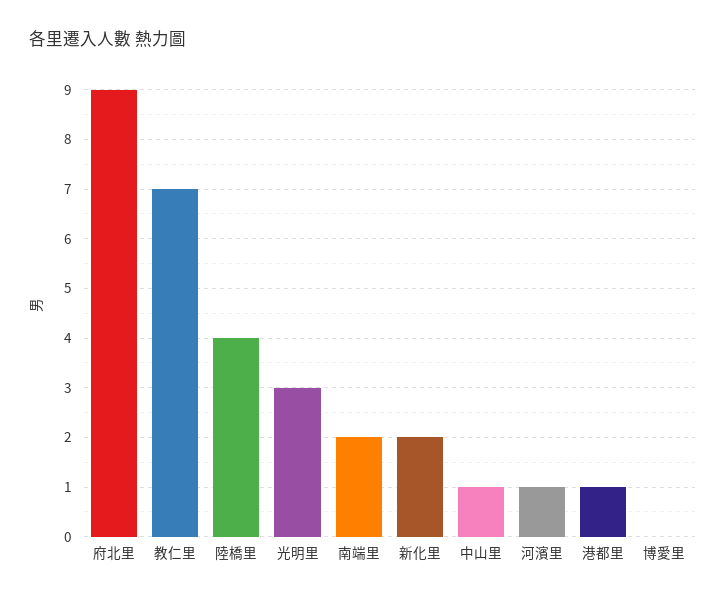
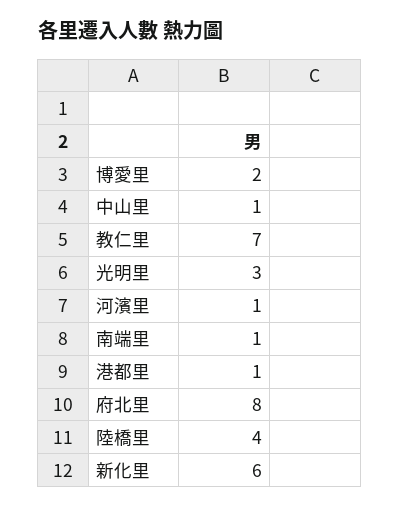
府北里: 9 -> 8
南端里: 2 -> 1
新化里: 2 -> 6
博愛里: 0 -> 2

